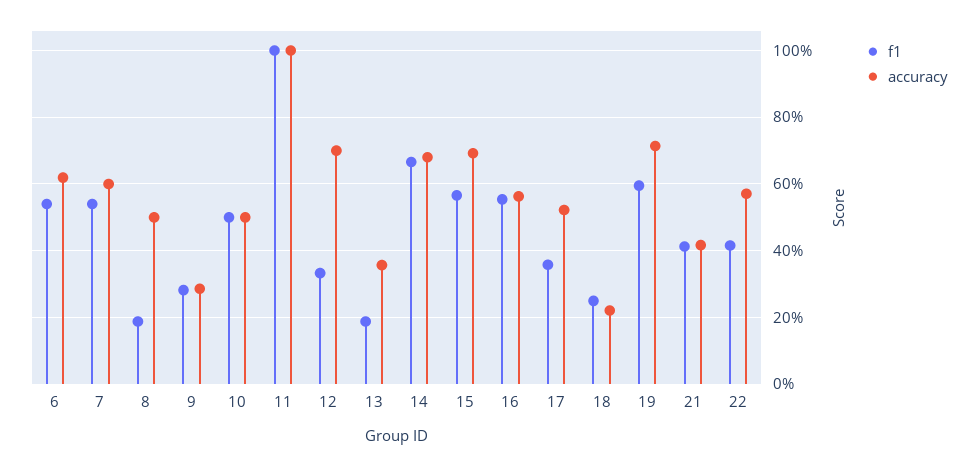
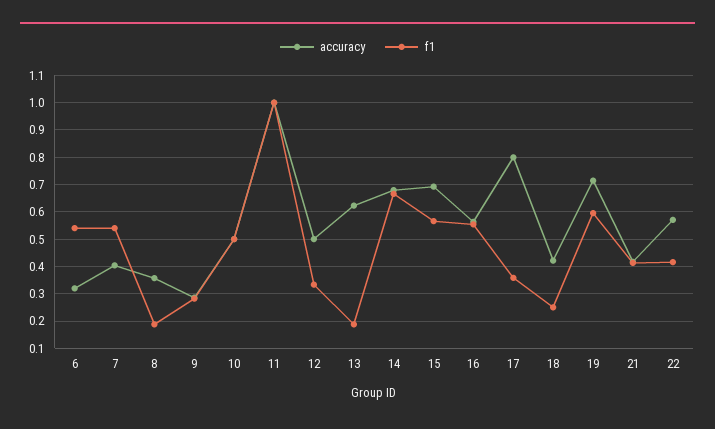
accuracy, 6: 0.62 -> 0.325
accuracy, 7: 0.6 -> 0.4
accuracy, 8: 0.5 -> 0.35
accuracy, 12: 0.7 -> 0.5
accuracy, 13: 0.36 -> 0.625
accuracy, 17: 0.52 -> 0.8
accuracy, 18: 0.22 -> 0.425

